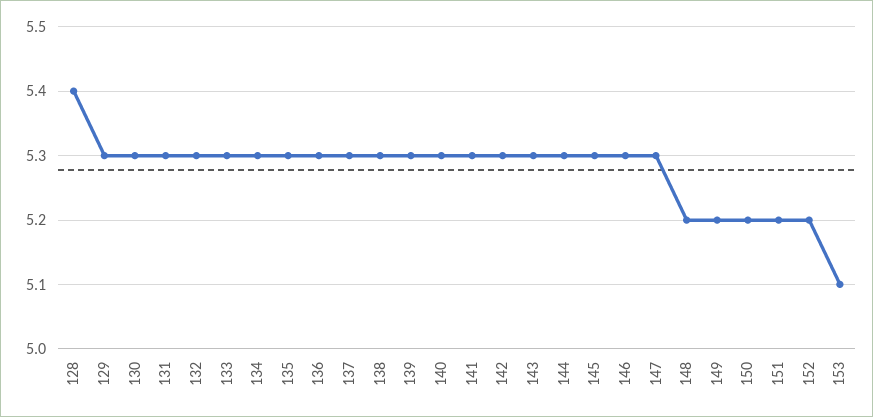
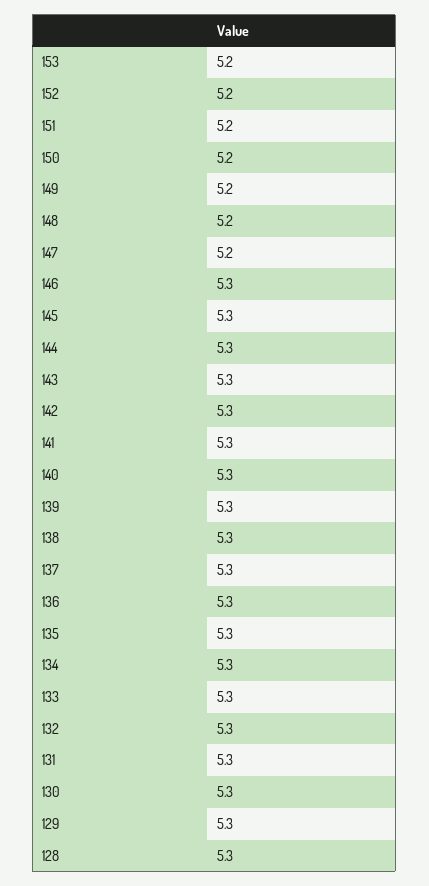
128: 5.4 -> 5.3
147: 5.3 -> 5.2
153: 5.1 -> 5.2

